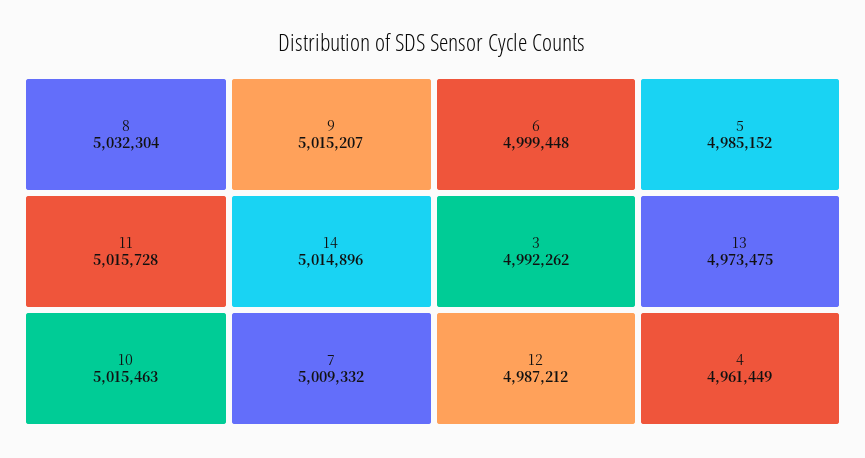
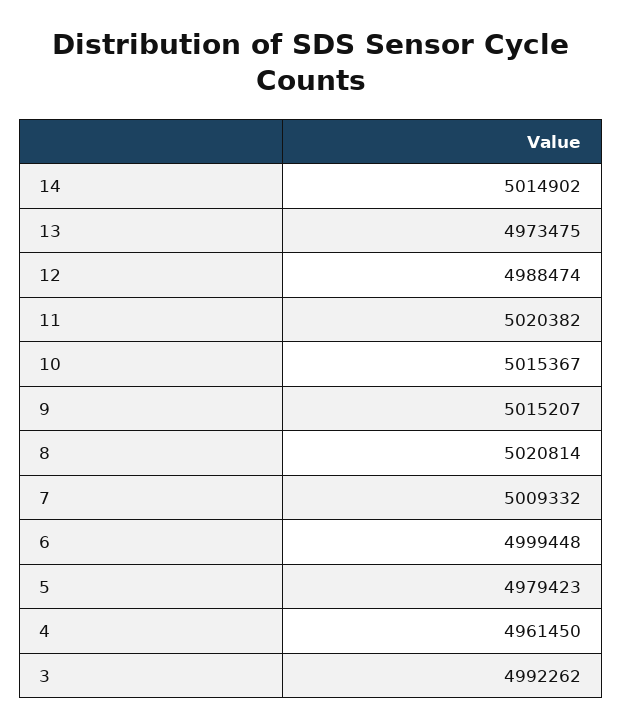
8: 5032304 -> 5020814
11: 5015728 -> 5020382
10: 5015463 -> 5015367
14: 5014896 -> 5014902
12: 4987212 -> 4988474
5: 4985152 -> 4979423
4: 4961449 -> 4961450

